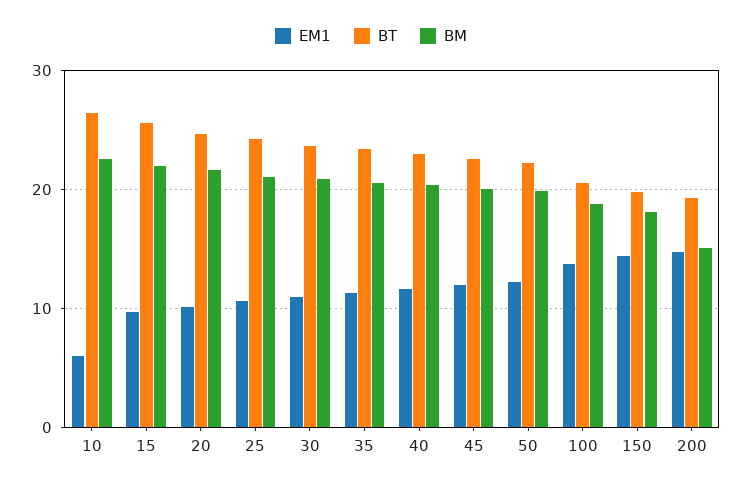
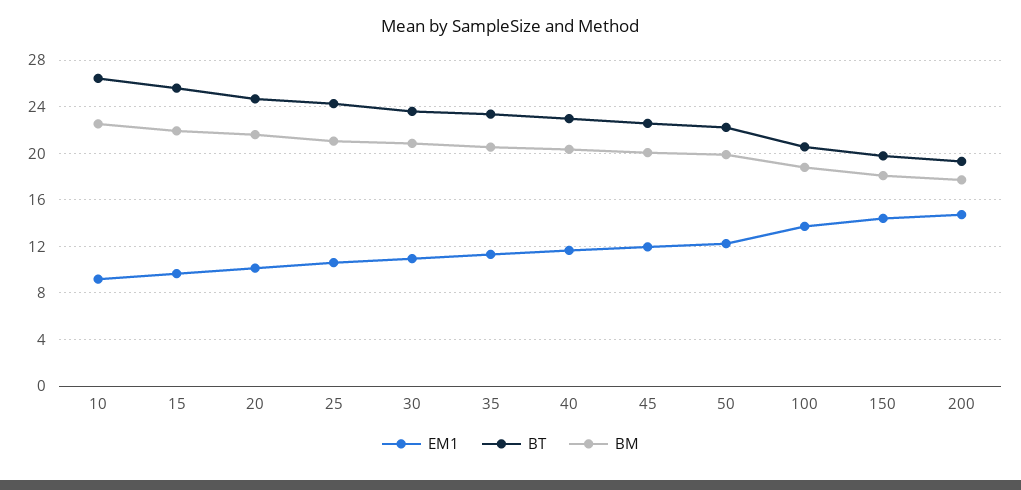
EM1, 10: 6 -> 9
BM, 200: 15 -> 18

